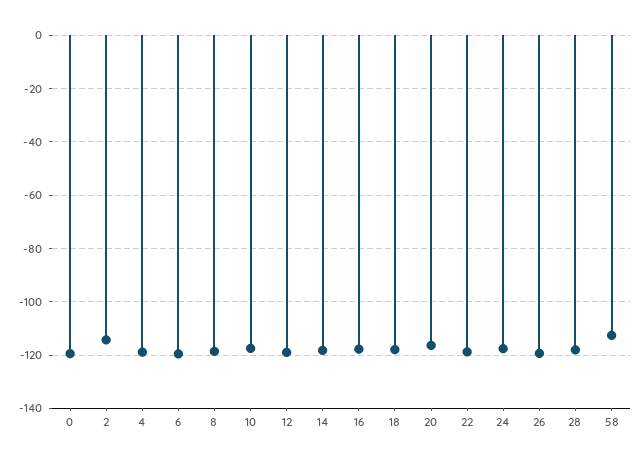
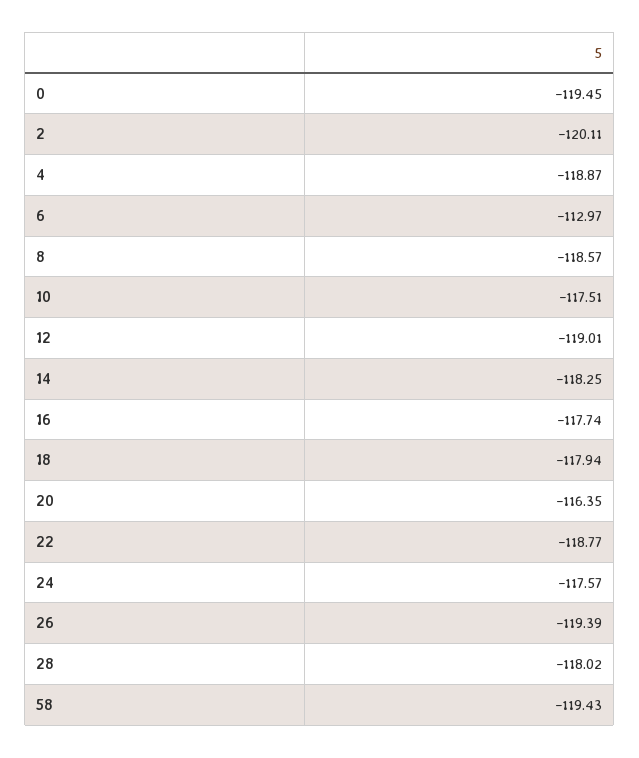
2: -115 -> -120.11
6: -120 -> -112.97
58: -112.5 -> -119.43

